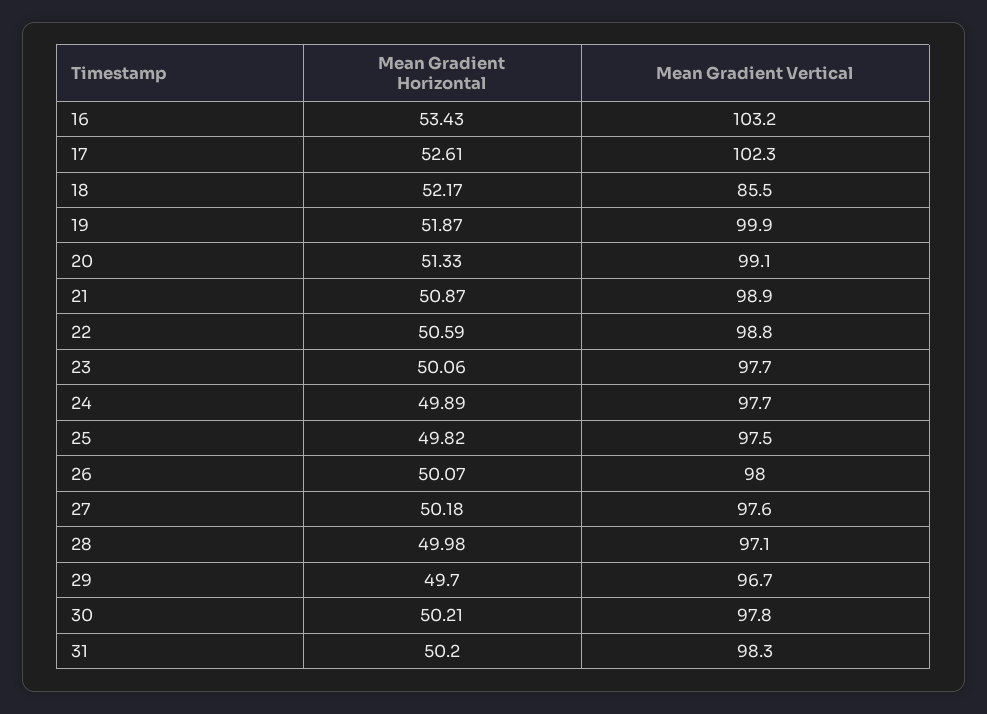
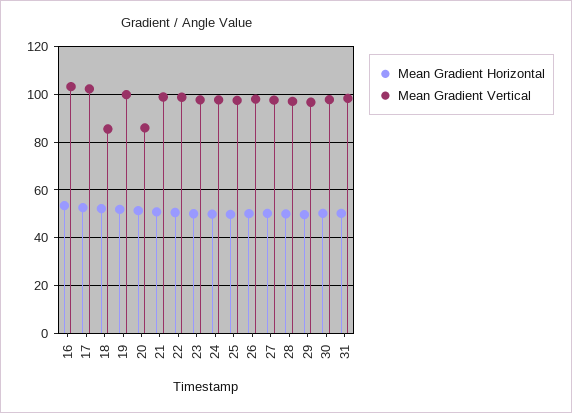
Mean Gradient Vertical, 20: 99.1 -> 85

